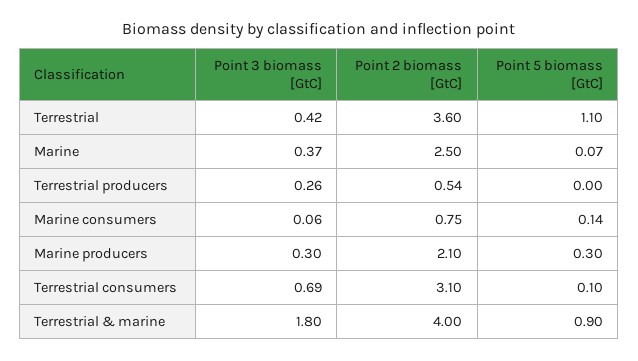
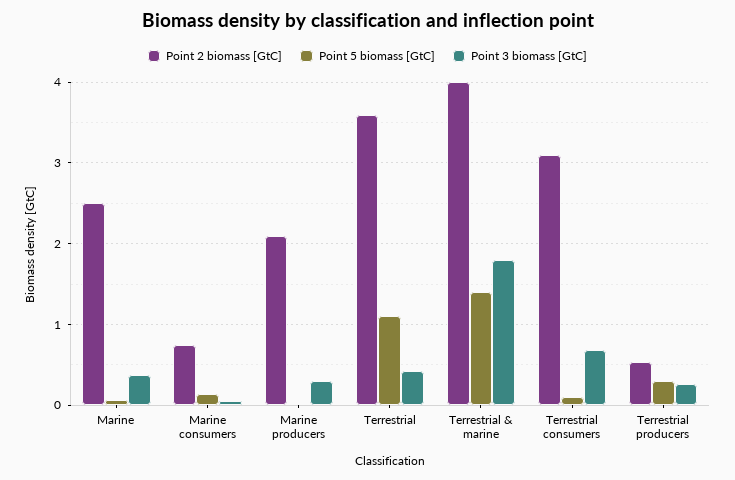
Point 5 biomass [GtC], Terrestrial producers: 0 -> 0.3
Point 5 biomass [GtC], Marine producers: 0.3 -> 0
Point 5 biomass [GtC], Terrestrial & marine: 0.9 -> 1.4

